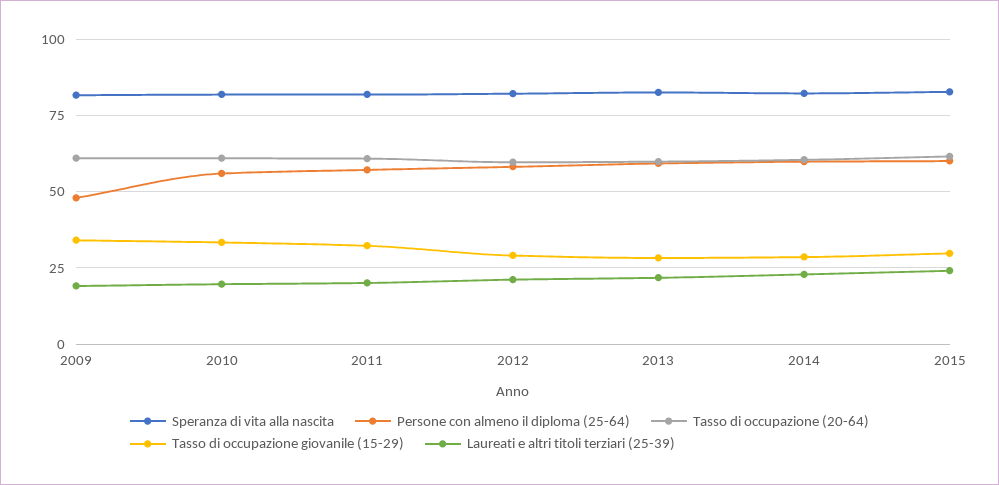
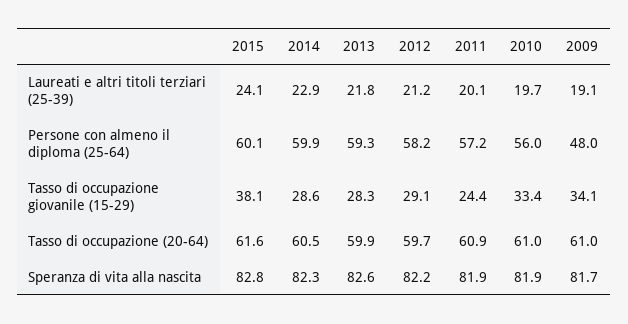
Tasso di occupazione giovanile (15-29), 2011: 32.5 -> 24.4
Tasso di occupazione giovanile (15-29), 2015: 30 -> 38.1

